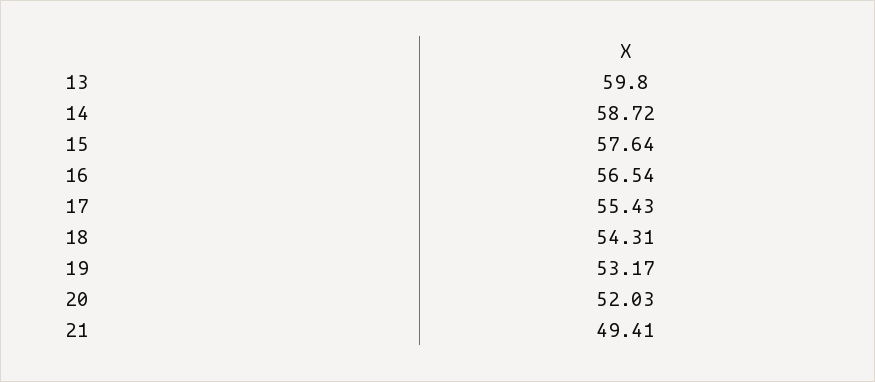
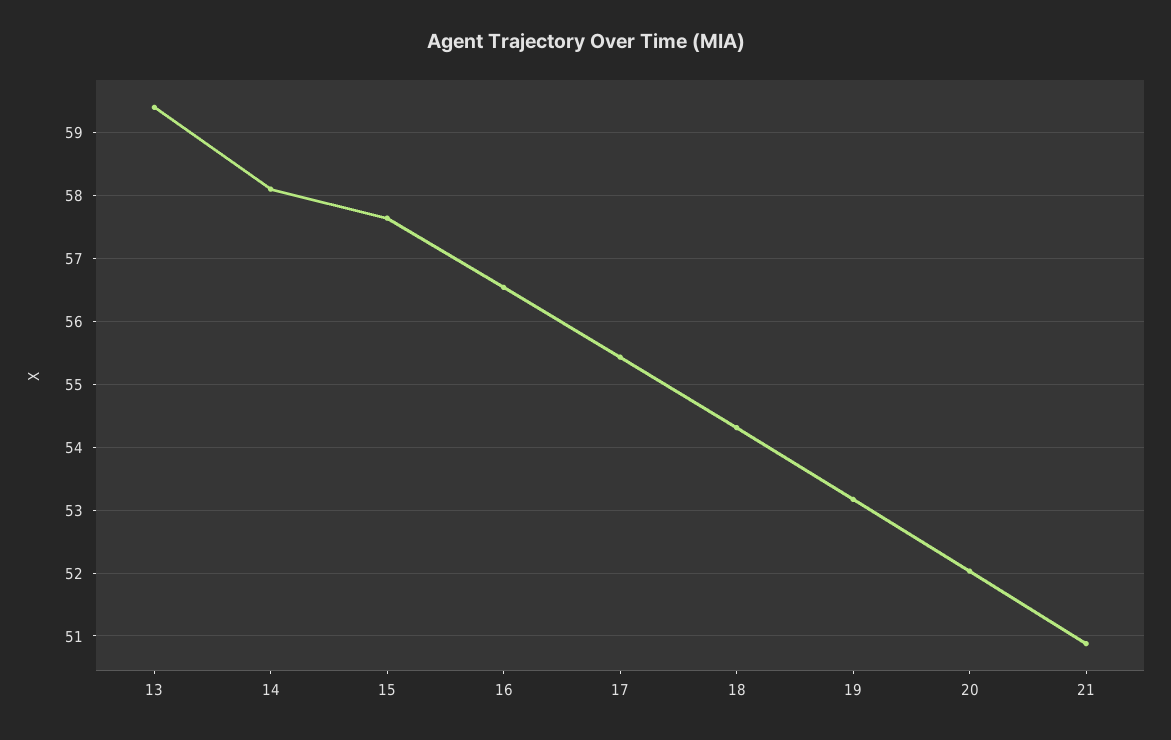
13: 59.8 -> 59.4
14: 58.72 -> 58.1
21: 49.41 -> 50.9

